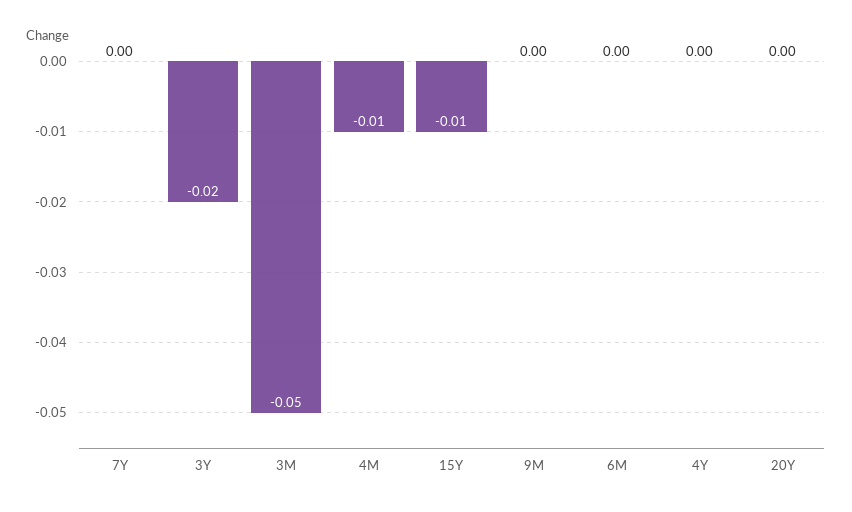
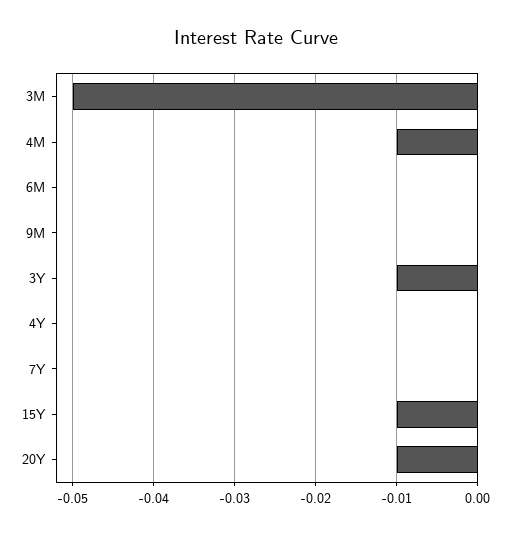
3Y: -0.02 -> -0.01
20Y: 0 -> -0.01

